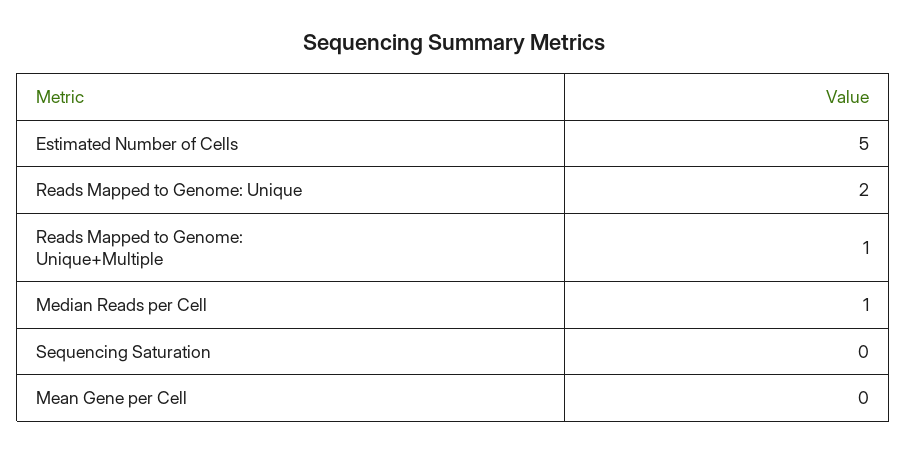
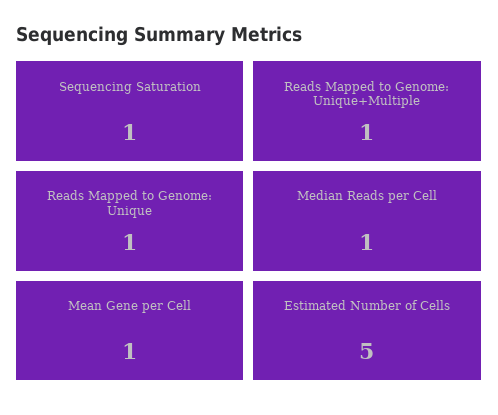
Reads Mapped to Genome: Unique: 2 -> 1
Sequencing Saturation: 0 -> 1
Mean Gene per Cell: 0 -> 1

